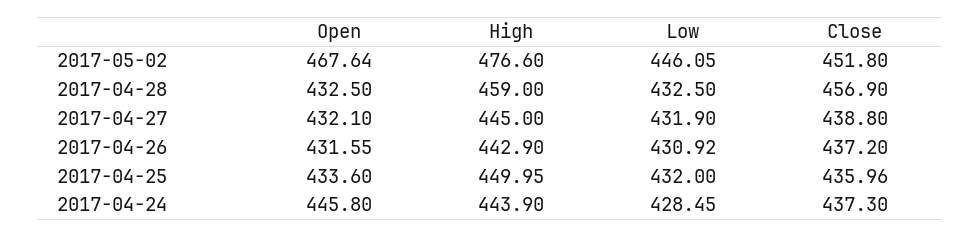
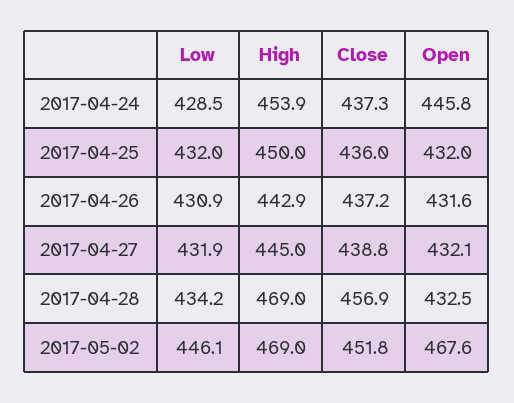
High, 2017-05-02: 476.6 -> 469
High, 2017-04-28: 459 -> 469
Low, 2017-04-28: 432.5 -> 434.2
Open, 2017-04-25: 433.6 -> 432
High, 2017-04-24: 443.9 -> 453.9

